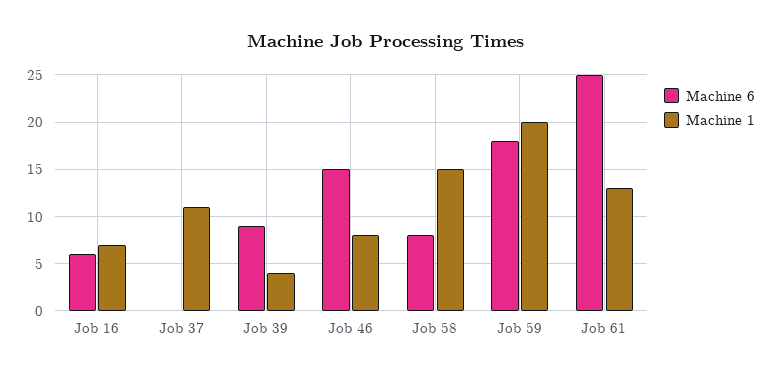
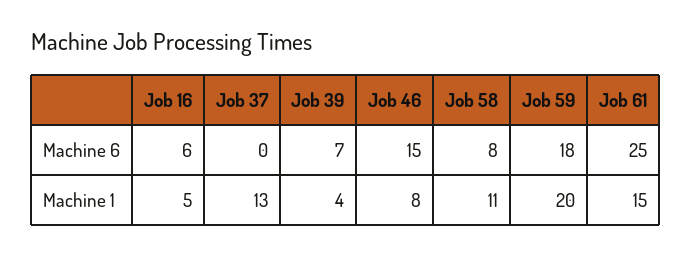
Machine 1, Job 16: 7 -> 5
Machine 1, Job 37: 11 -> 13
Machine 6, Job 39: 9 -> 7
Machine 1, Job 58: 15 -> 11
Machine 1, Job 61: 13 -> 15

